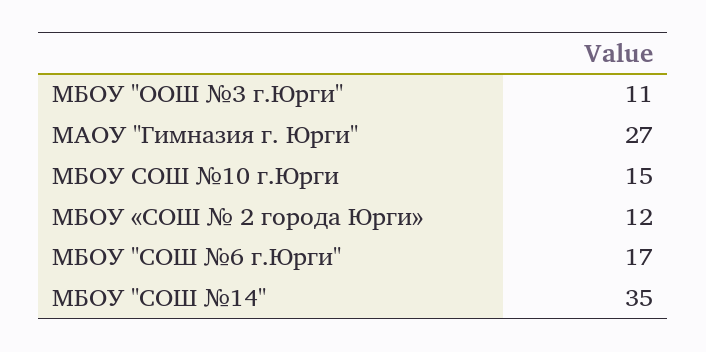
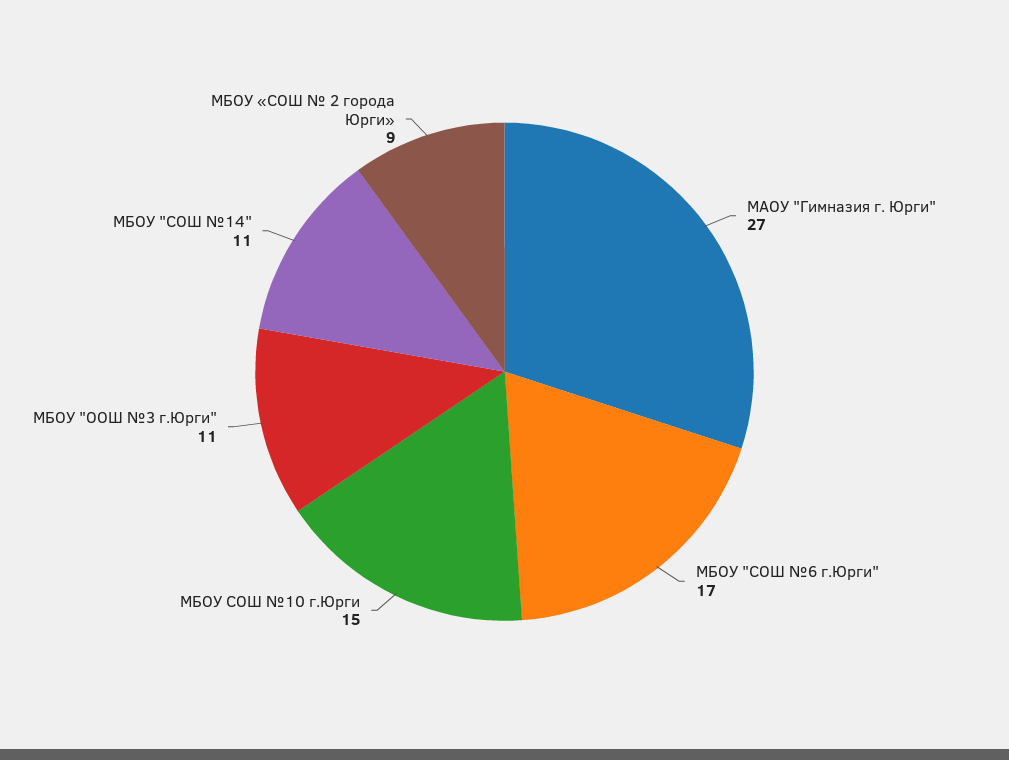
МБОУ «СОШ № 2 города Юрги»: 12 -> 9
МБОУ "СОШ №14": 35 -> 11

